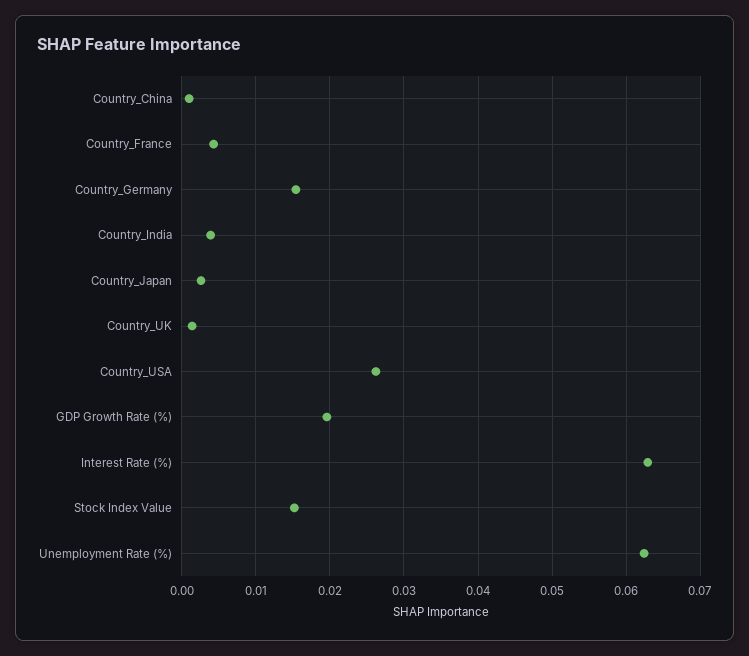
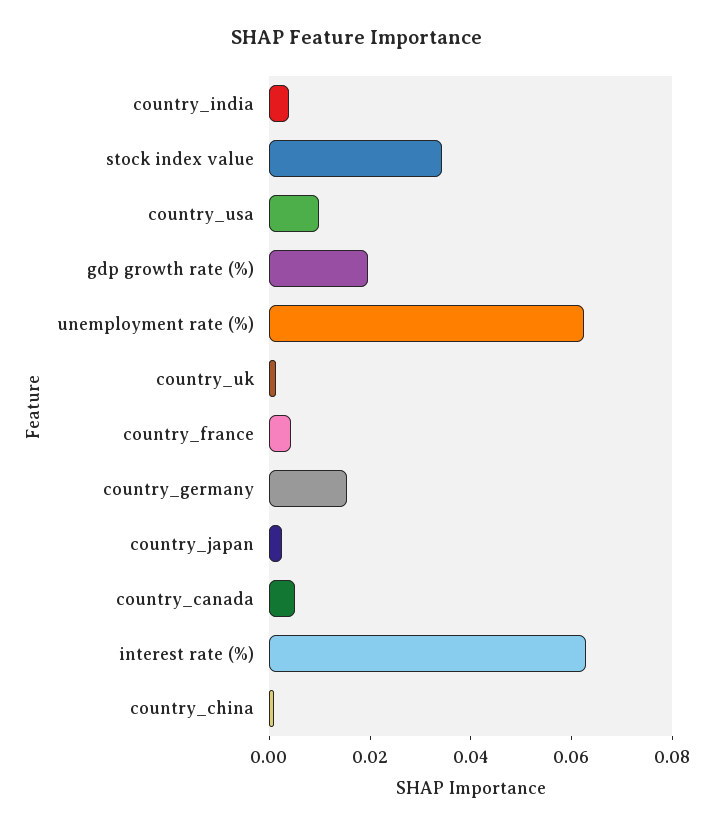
Country_USA: 0.026 -> 0.01
Stock Index Value: 0.015 -> 0.035
country_canada: none -> 0.005

